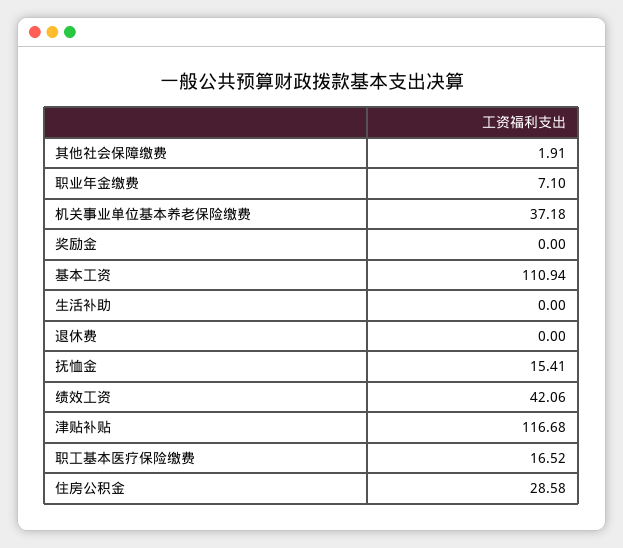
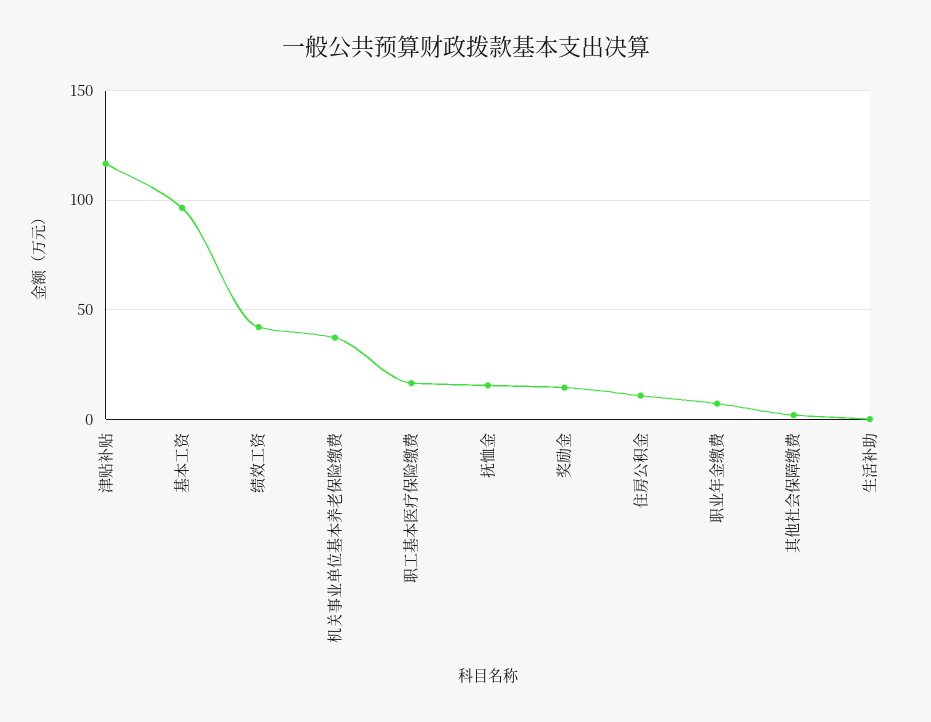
奖励金: 0 -> 15
基本工资: 110.94 -> 95
退休费: 0 -> none
住房公积金: 28.58 -> 10

